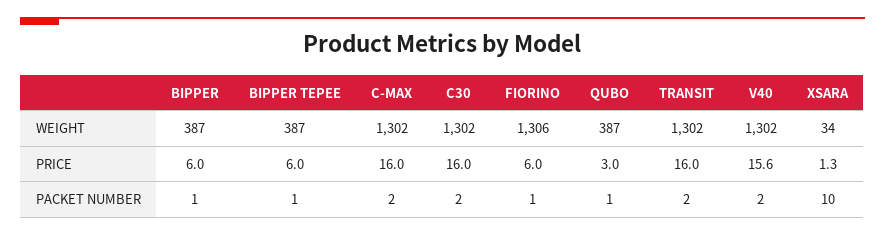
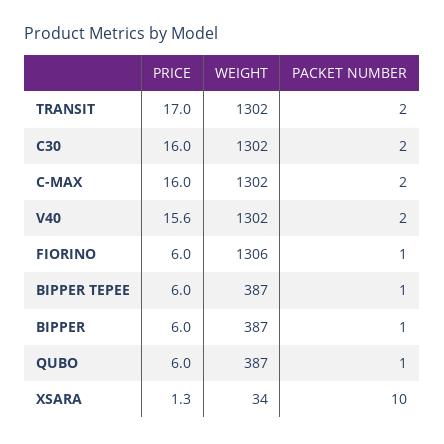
QUBO, PRICE: 3 -> 6
TRANSIT, PRICE: 16 -> 17

